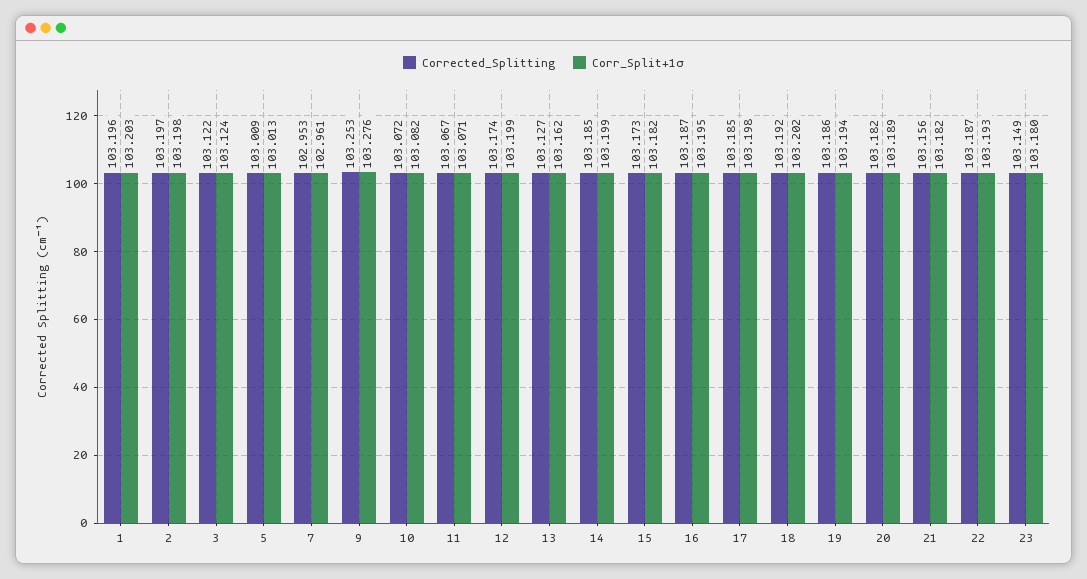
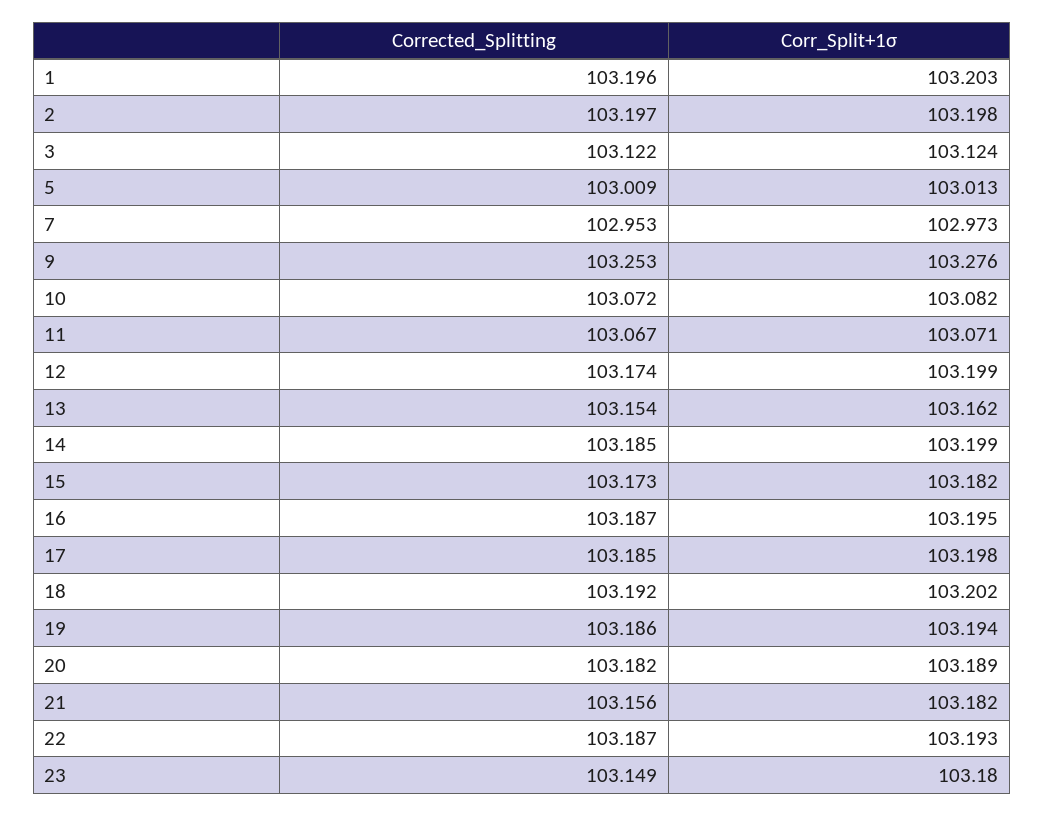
Corr_Split+1σ, 7: 102.961 -> 102.973
Corrected_Splitting, 13: 103.127 -> 103.154

